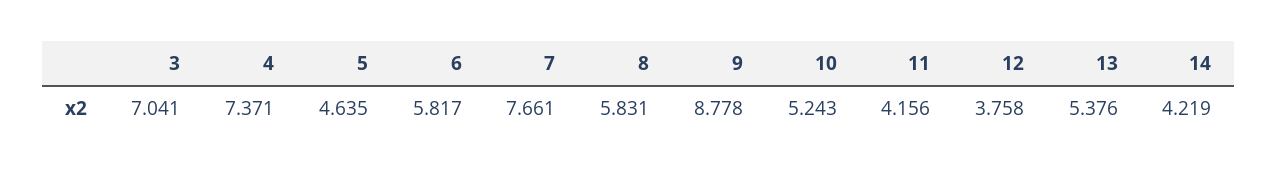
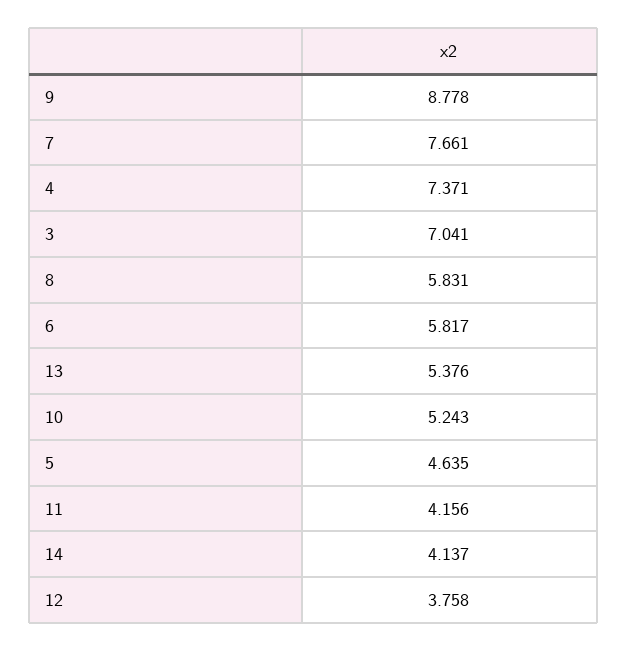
14: 4.219 -> 4.137

